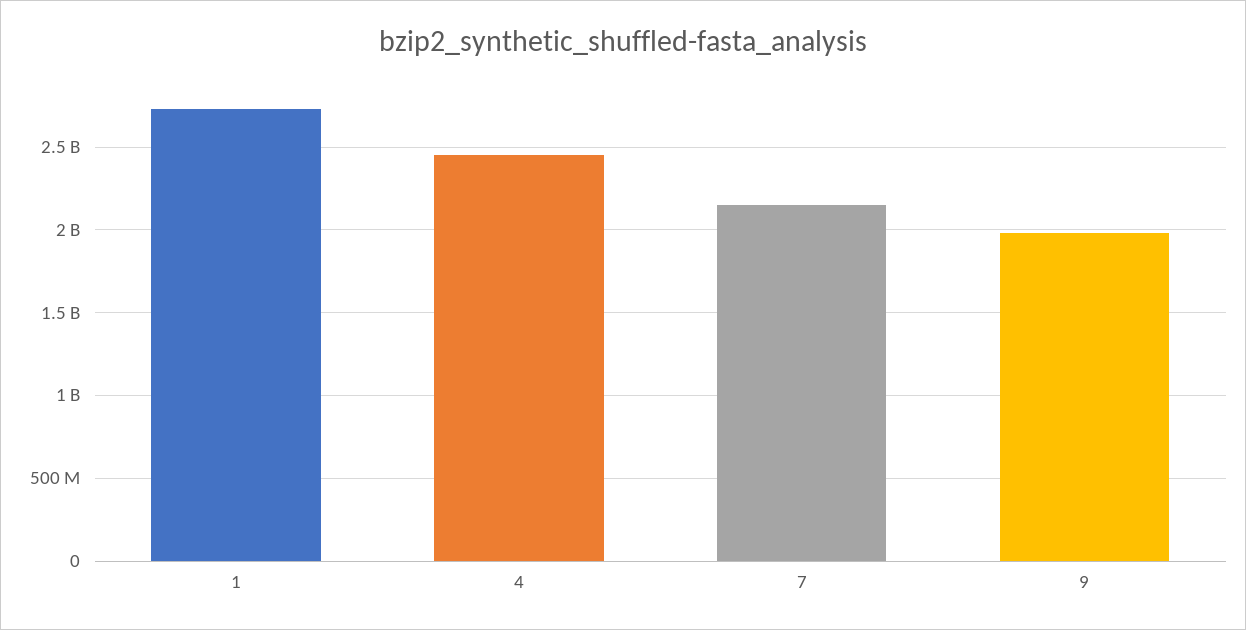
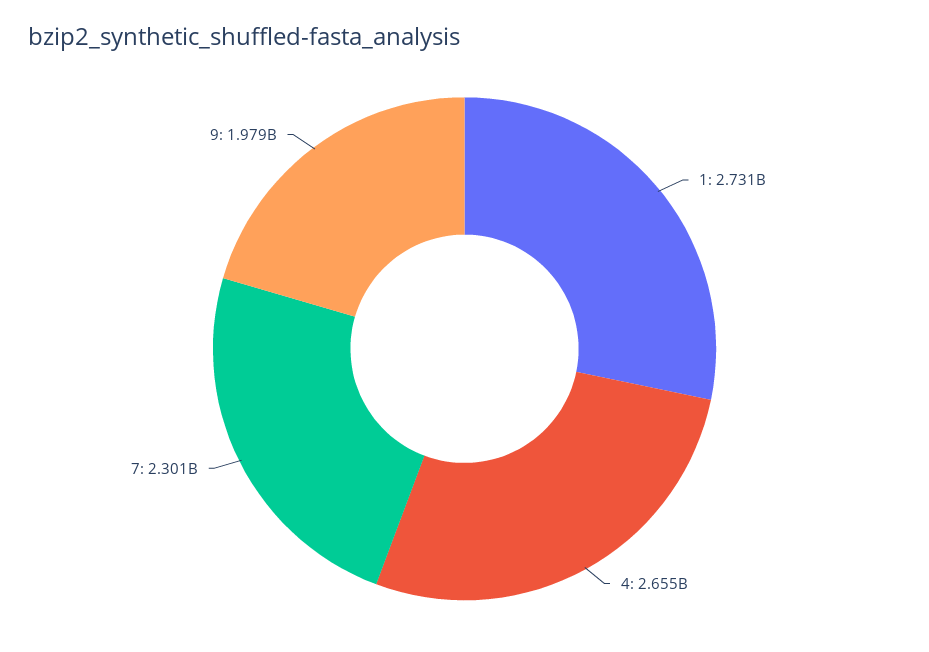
4: 2450000000 -> 2655000000
7: 2150000000 -> 2301000000

